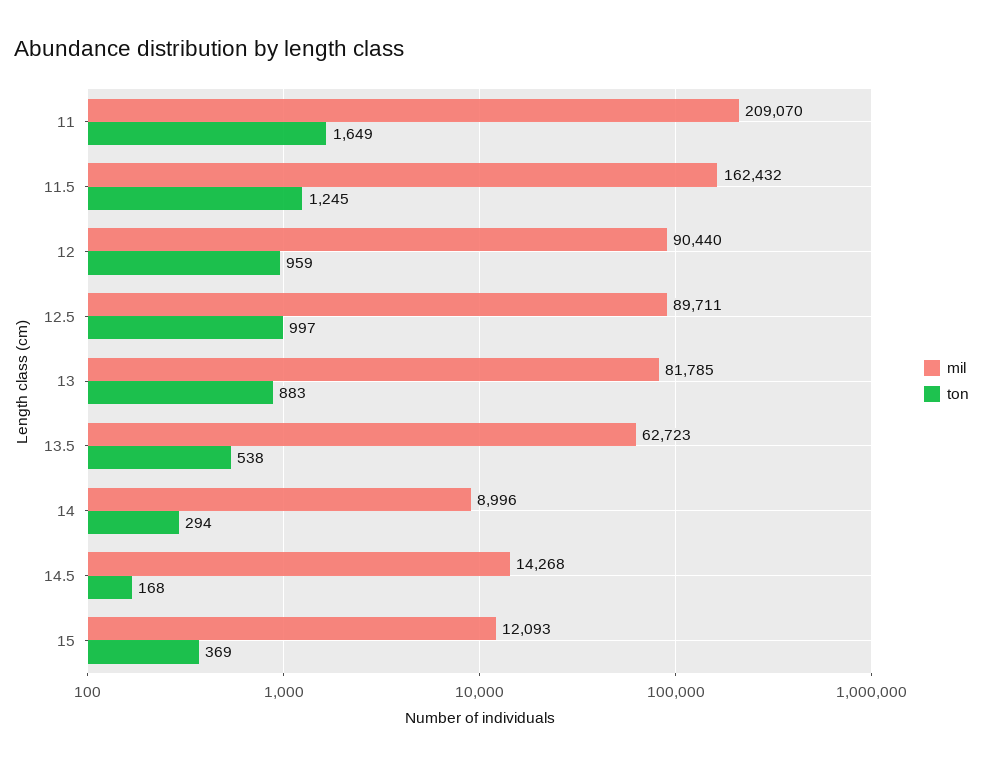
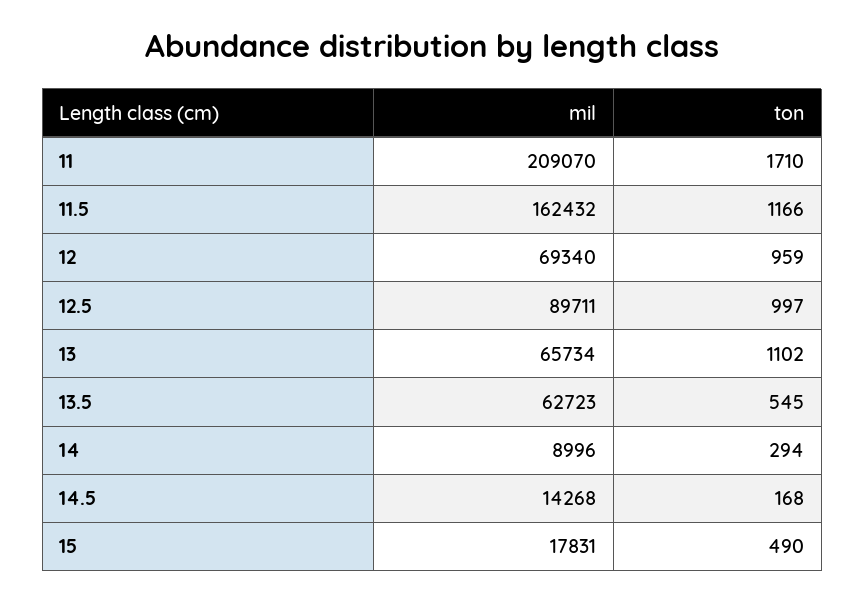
ton, 11: 1649 -> 1710
ton, 11.5: 1245 -> 1166
mil, 12: 90440 -> 69340
mil, 13: 81785 -> 65734
ton, 13: 883 -> 1102
ton, 13.5: 538 -> 545
mil, 15: 12093 -> 17831
ton, 15: 369 -> 490

